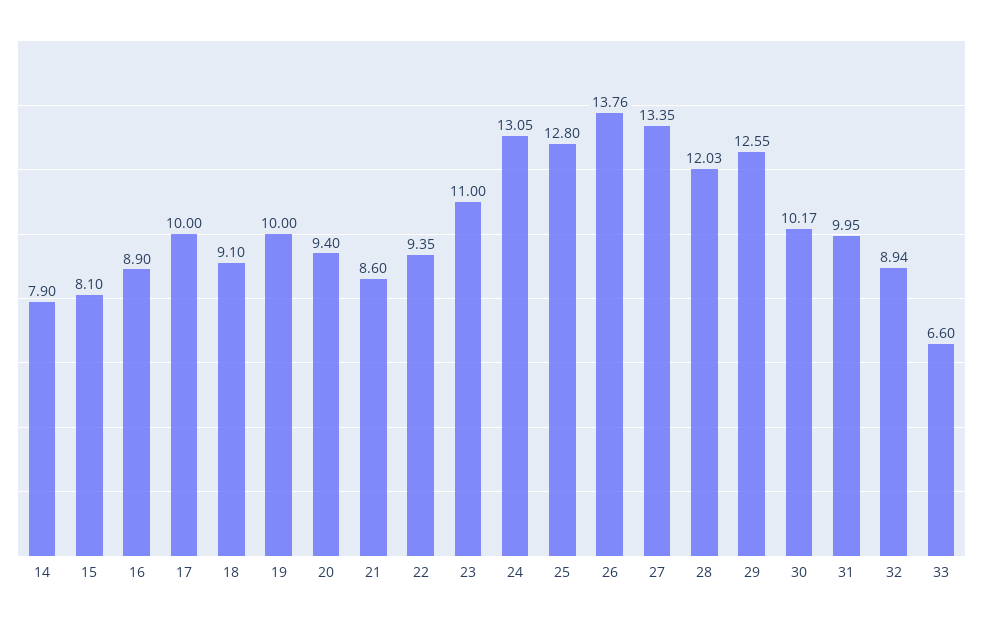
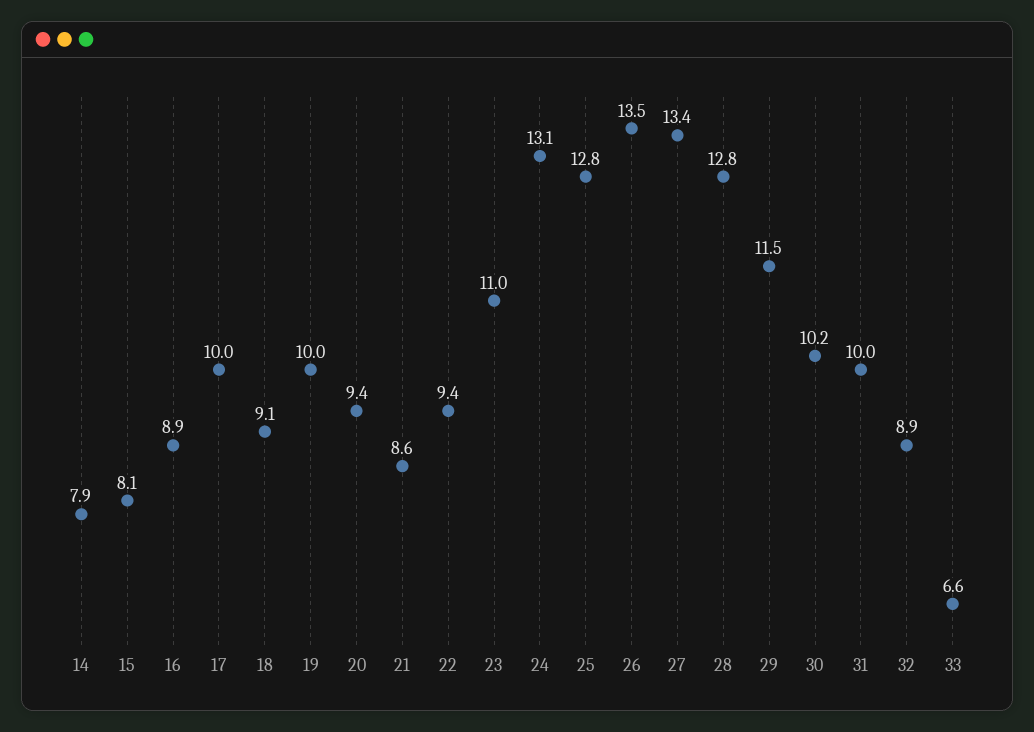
26: 13.76 -> 13.5
28: 12.03 -> 12.8
29: 12.55 -> 11.5

